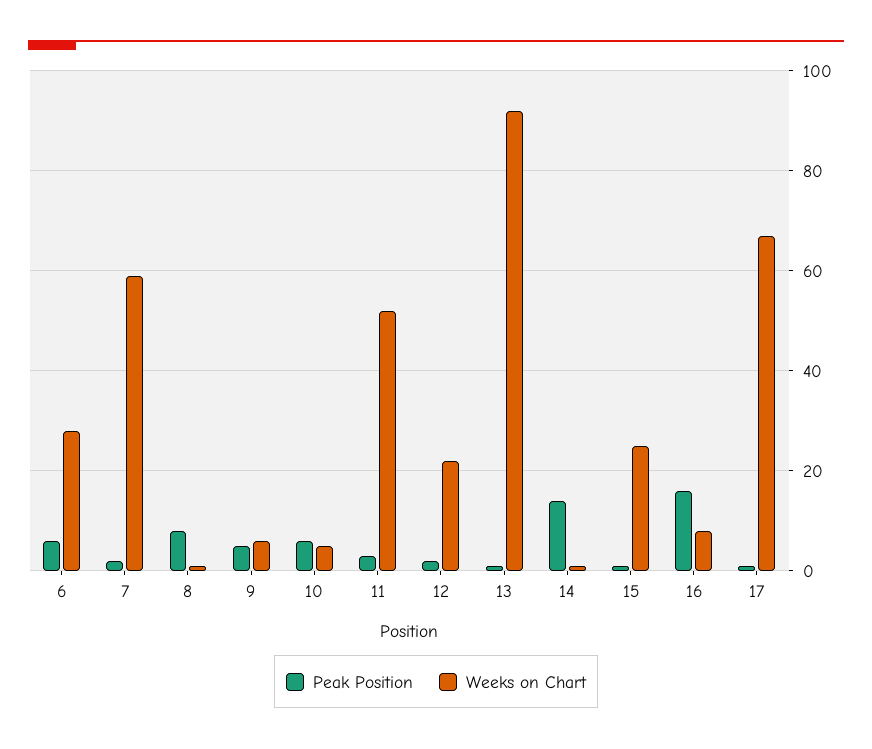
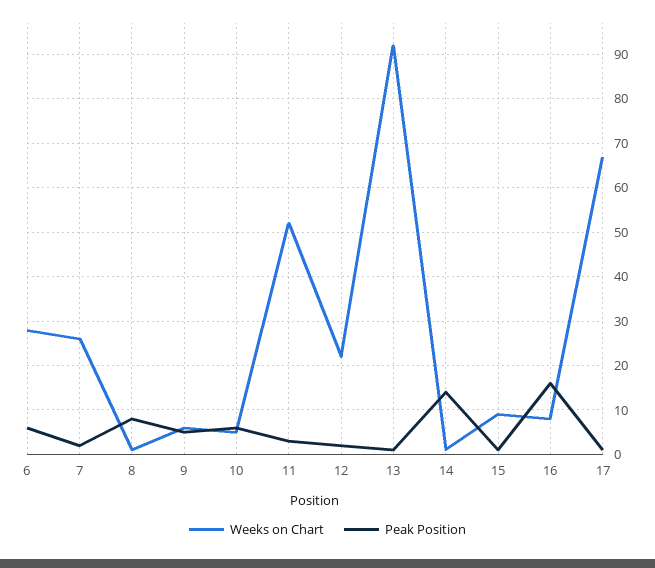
Weeks on Chart, 7: 60 -> 25
Weeks on Chart, 15: 25 -> 10

